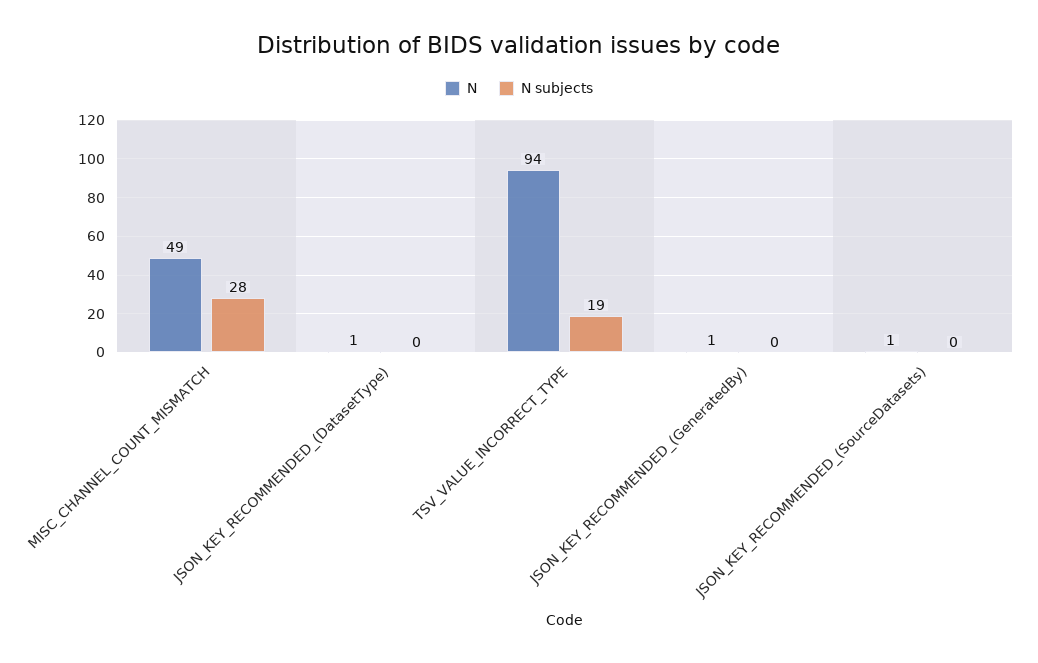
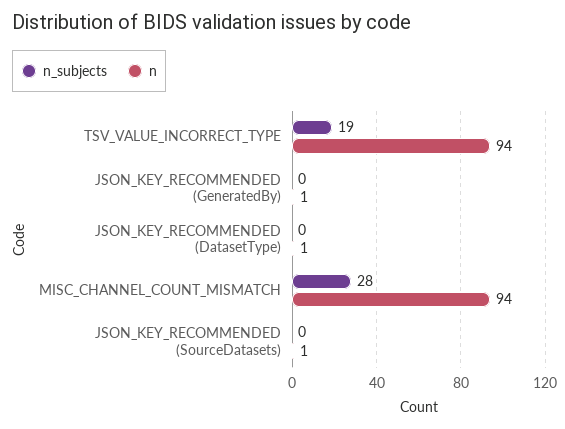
N, MISC_CHANNEL_COUNT_MISMATCH: 49 -> 94

